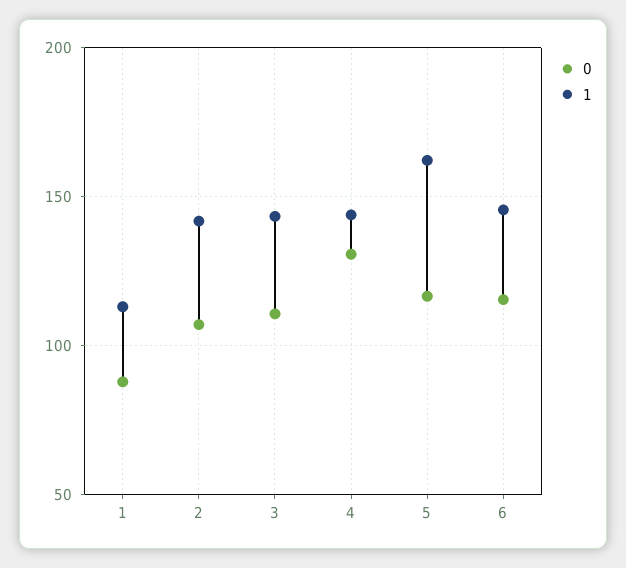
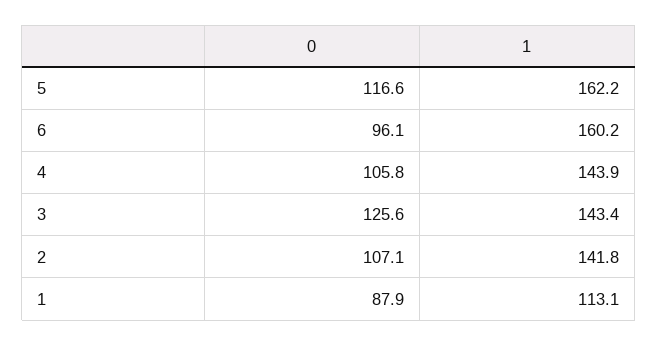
0, 3: 110 -> 125.6
0, 4: 130 -> 105.8
0, 6: 115 -> 96.1
1, 6: 145 -> 160.2

